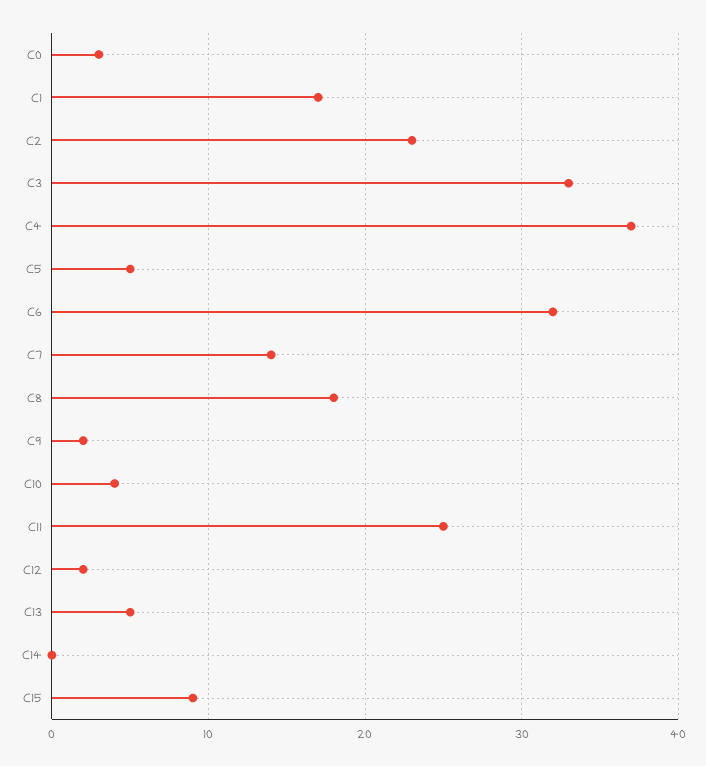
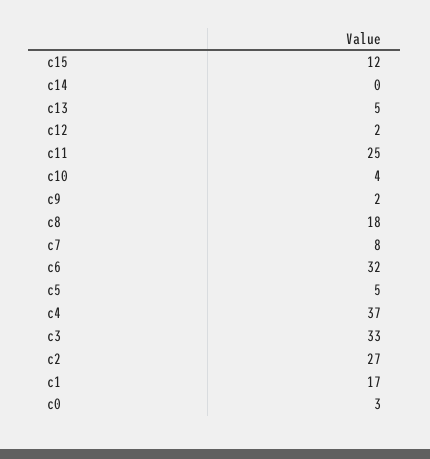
C2: 23 -> 27
C7: 14 -> 8
C15: 9 -> 12

